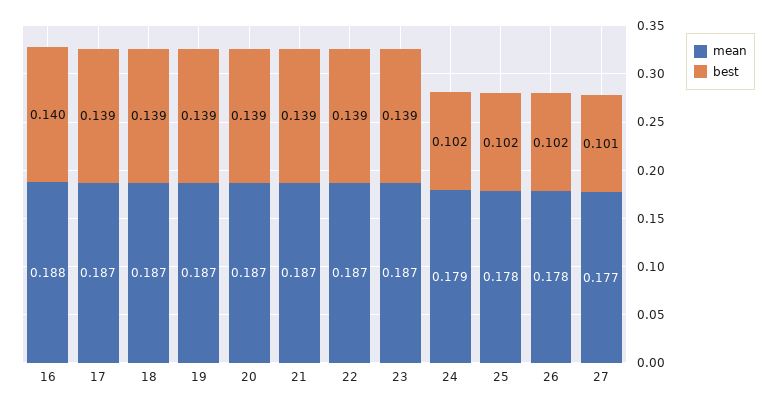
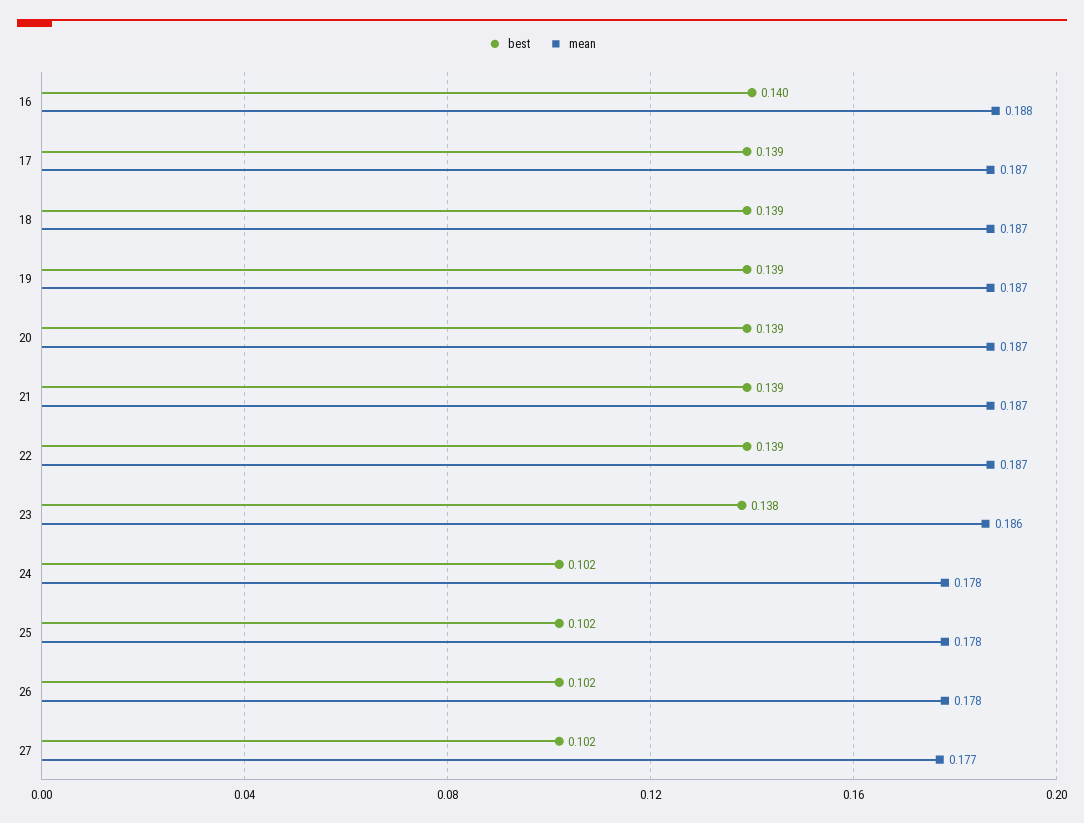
mean, 23: 0.187 -> 0.186
best, 23: 0.139 -> 0.138
mean, 24: 0.179 -> 0.178
best, 27: 0.101 -> 0.102

